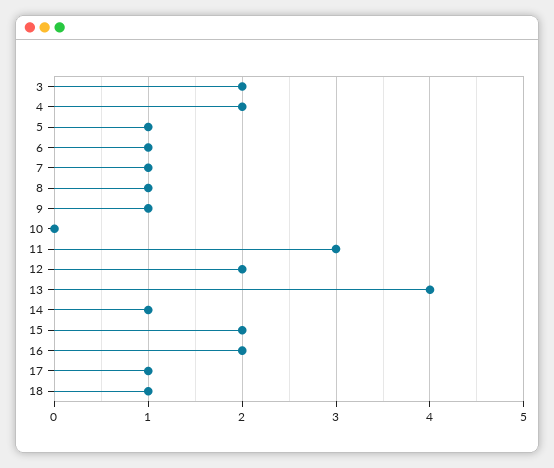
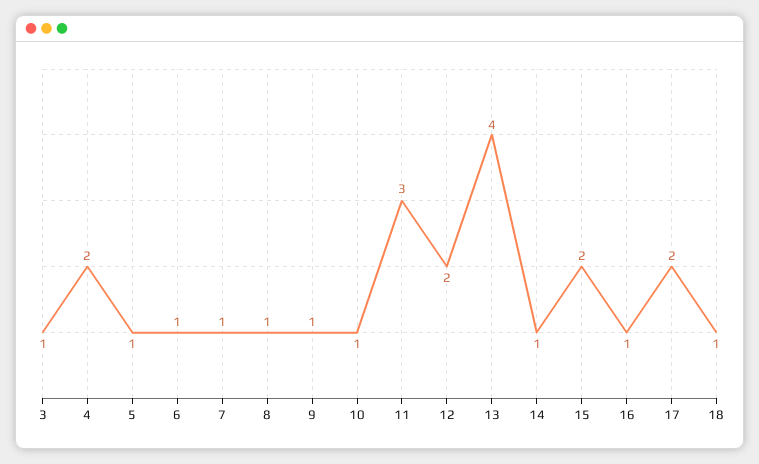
3: 2 -> 1
10: 0 -> 1
16: 2 -> 1
17: 1 -> 2

